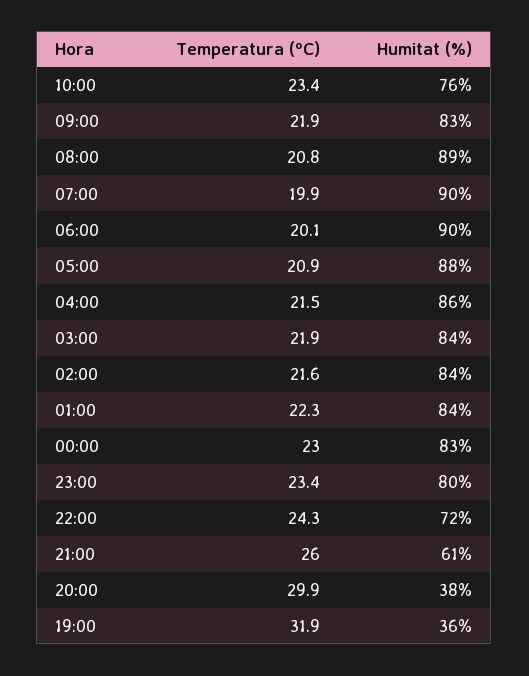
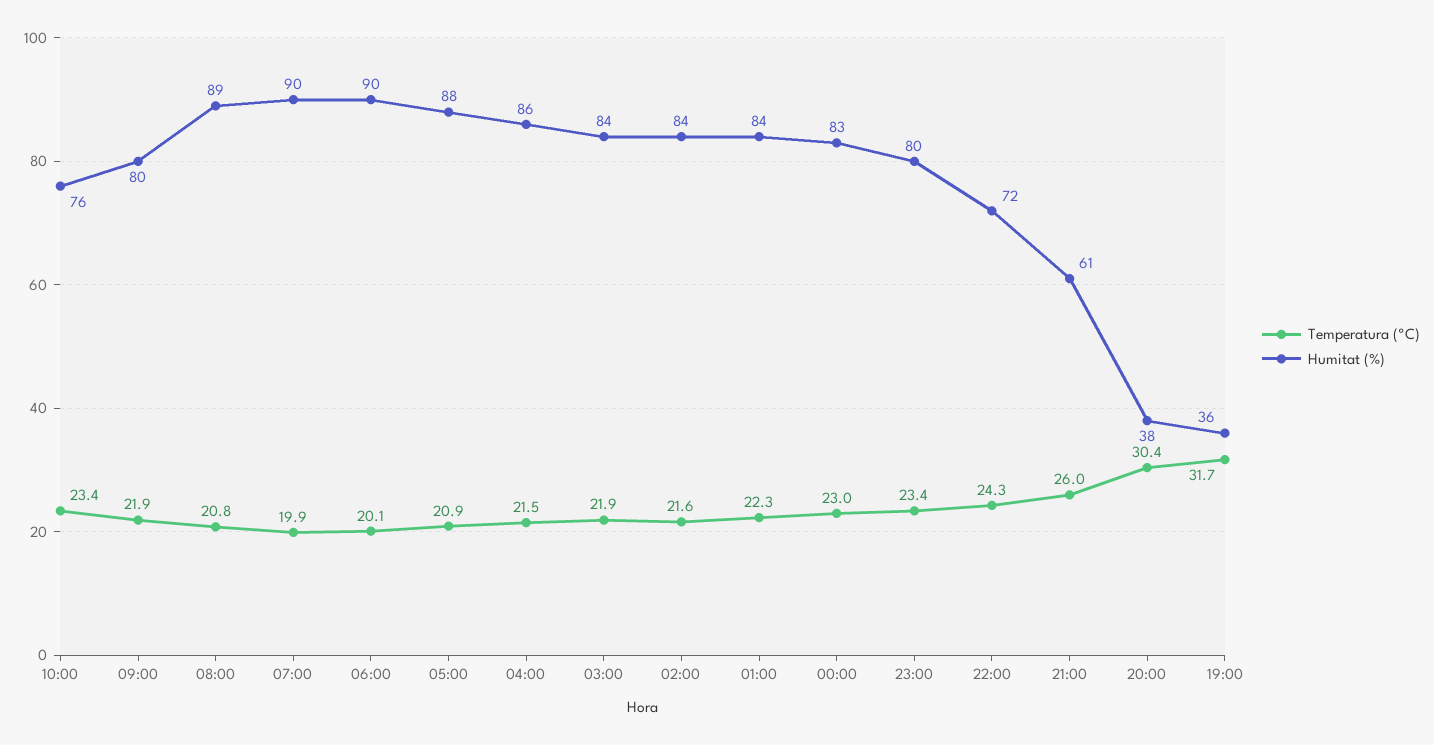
Humitat (%), 09:00: 83 -> 80
Temperatura (ºC), 20:00: 29.9 -> 30.4
Temperatura (ºC), 19:00: 31.9 -> 31.7

